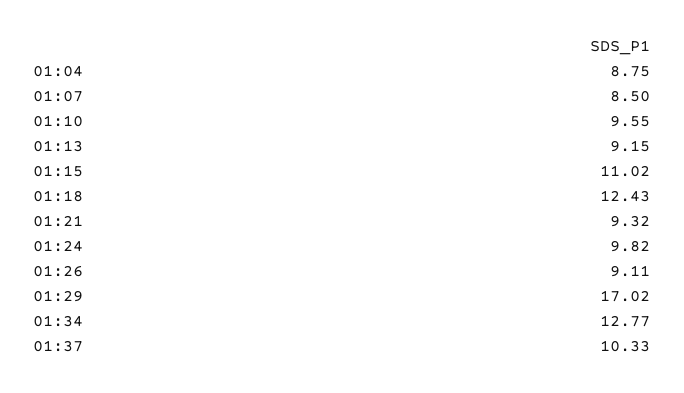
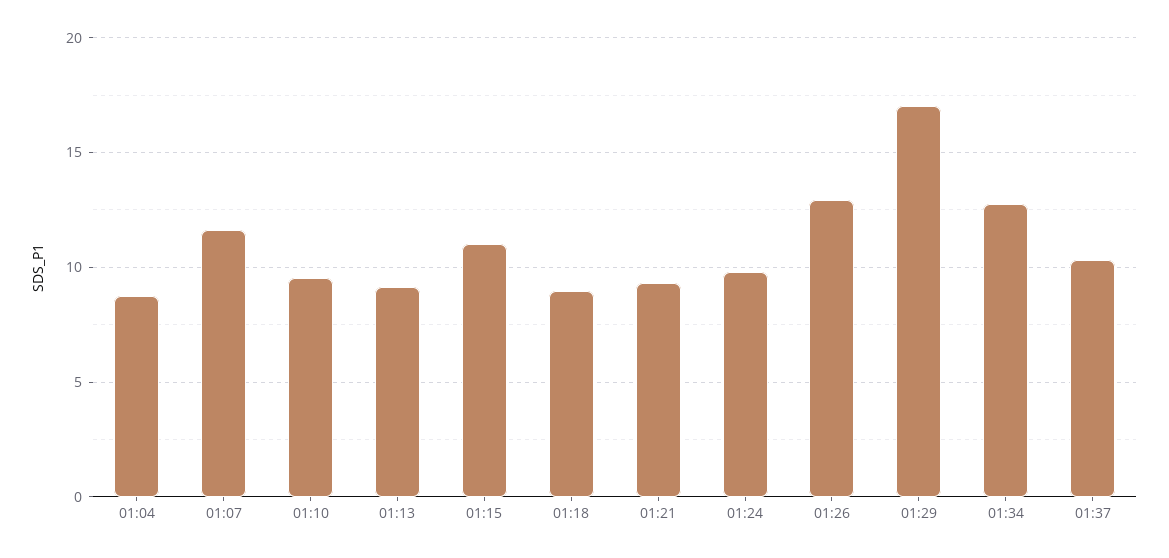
01:07: 8.5 -> 11.5
01:18: 12.43 -> 9
01:26: 9.11 -> 13

